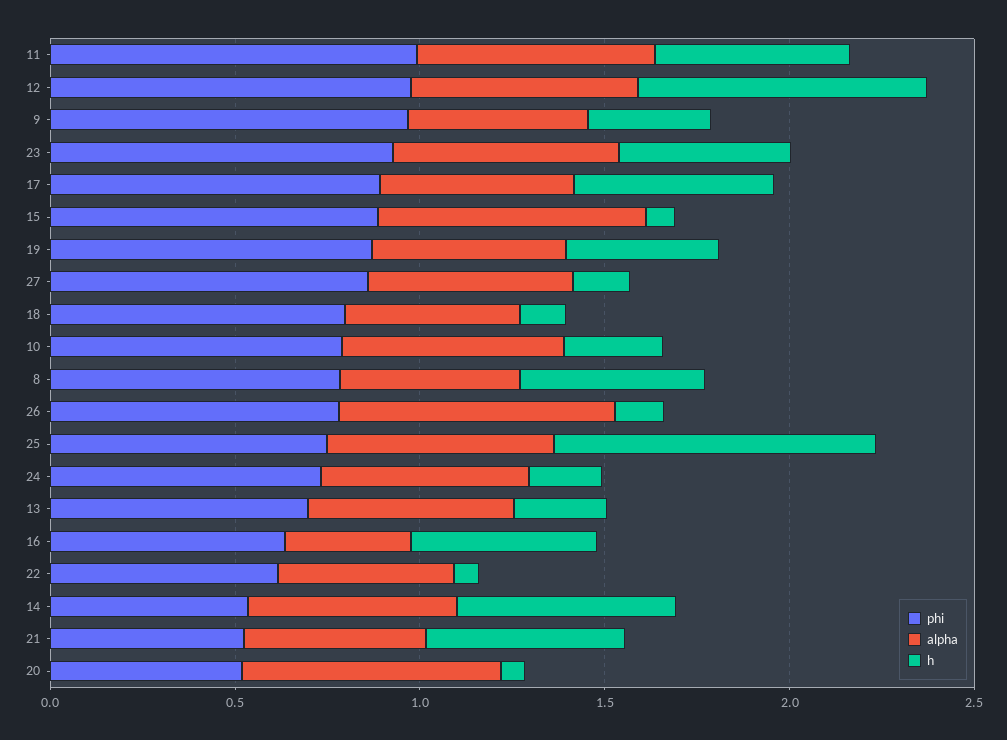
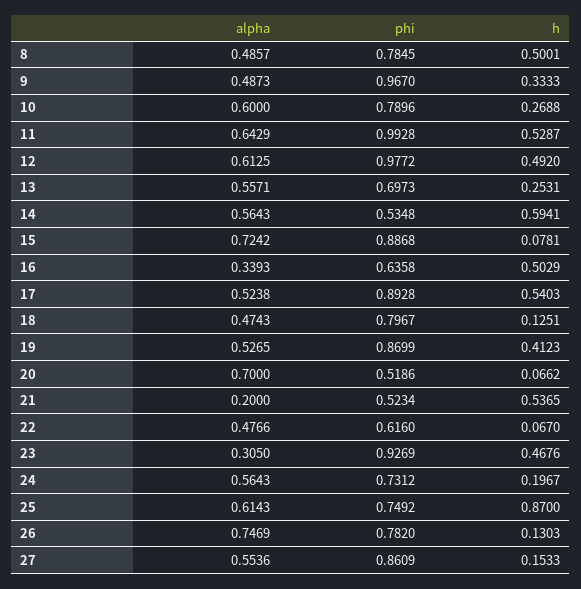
h, 12: 0.8 -> 0.492
alpha, 23: 0.6 -> 0.305
alpha, 21: 0.5 -> 0.2

